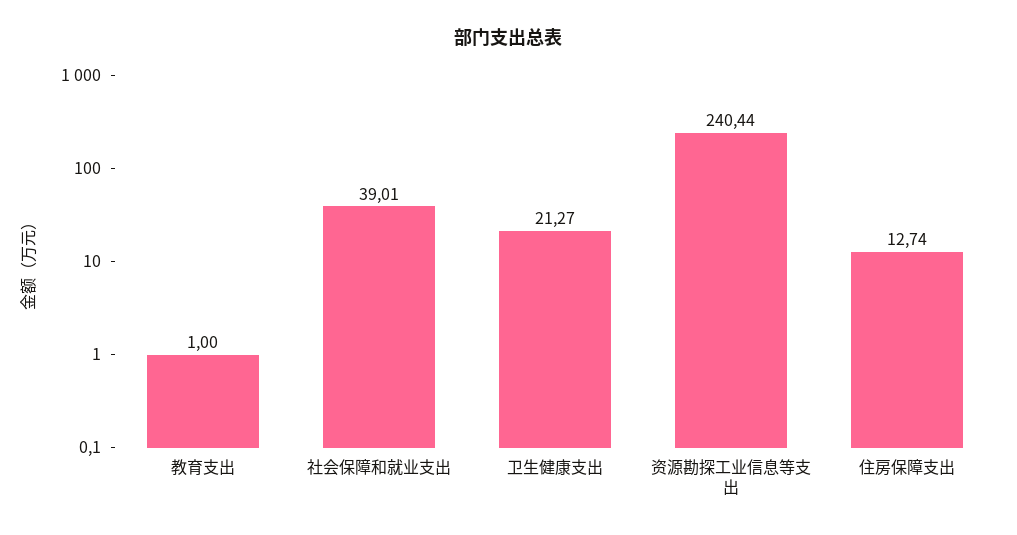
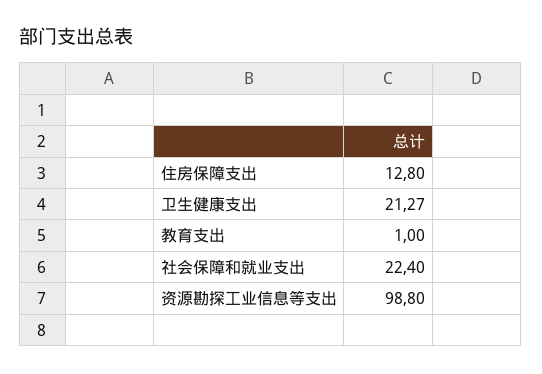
社会保障和就业支出: 39.01 -> 22.4
资源勘探工业信息等支出: 240.44 -> 98.8
住房保障支出: 12.74 -> 12.8

